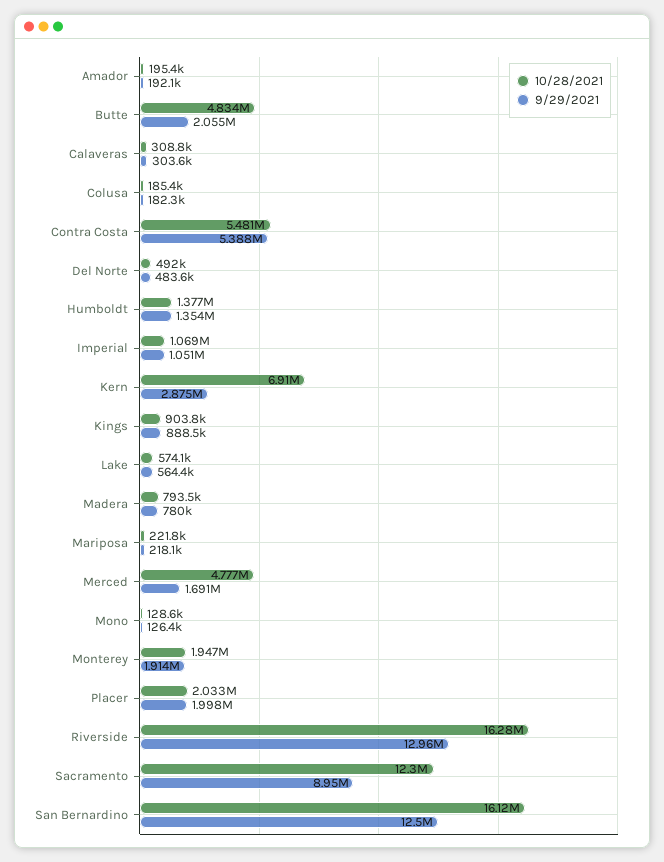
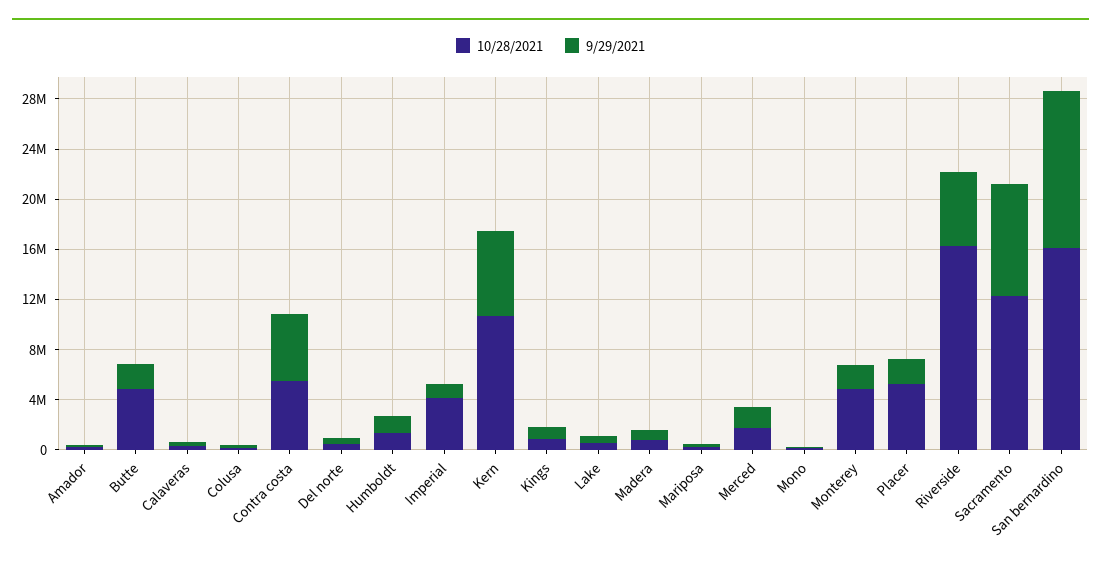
10/28/2021, Imperial: 1069000 -> 4000000
10/28/2021, Kern: 6910000 -> 11000000
9/29/2021, Kern: 2875000 -> 7000000
10/28/2021, Merced: 4777000 -> 2000000
10/28/2021, Monterey: 1947000 -> 5000000
10/28/2021, Placer: 2033000 -> 5000000
9/29/2021, Riverside: 12960000 -> 6000000

